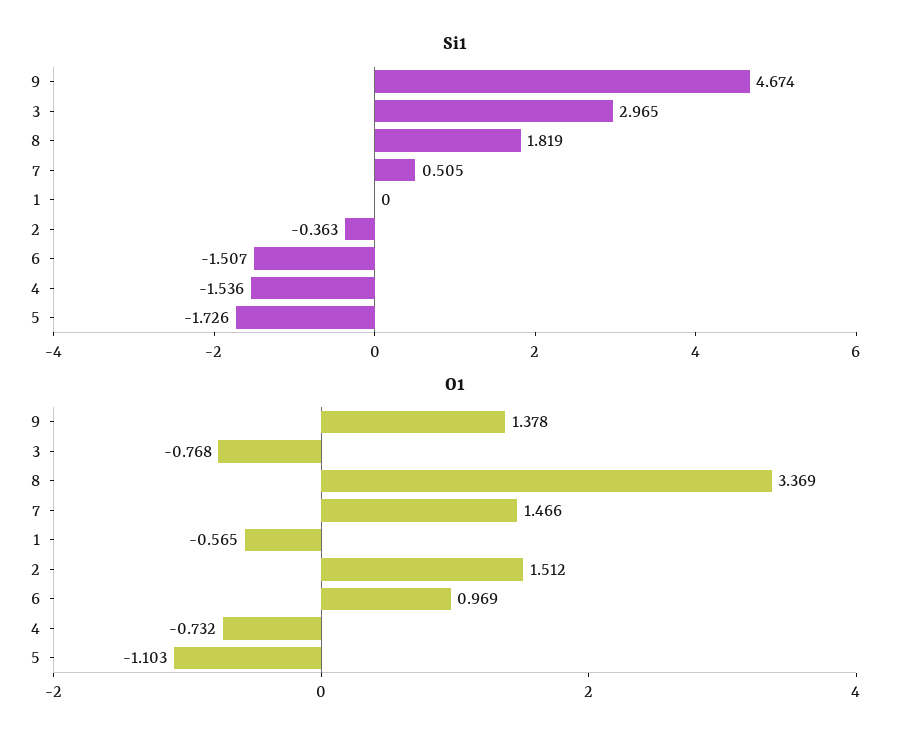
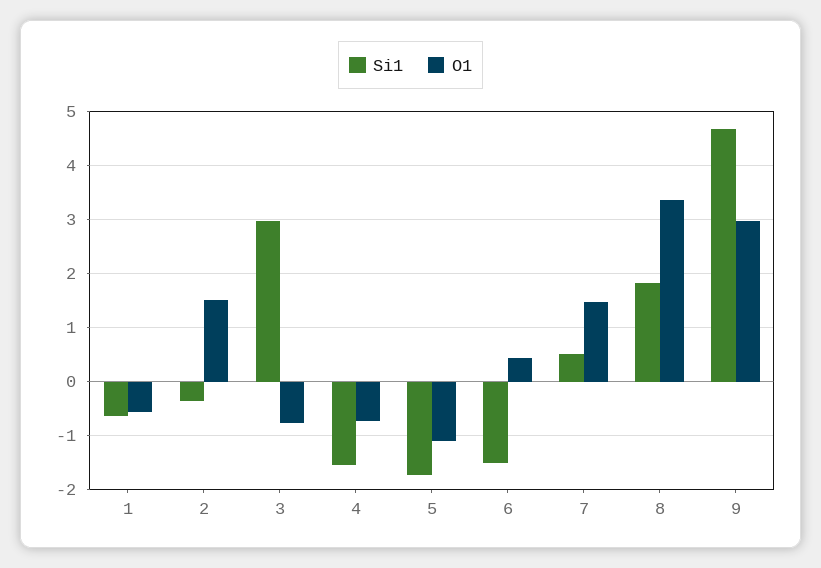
Si1, 1: 0 -> -0.6
O1, 9: 1.378 -> 3
O1, 6: 0.969 -> 0.4

